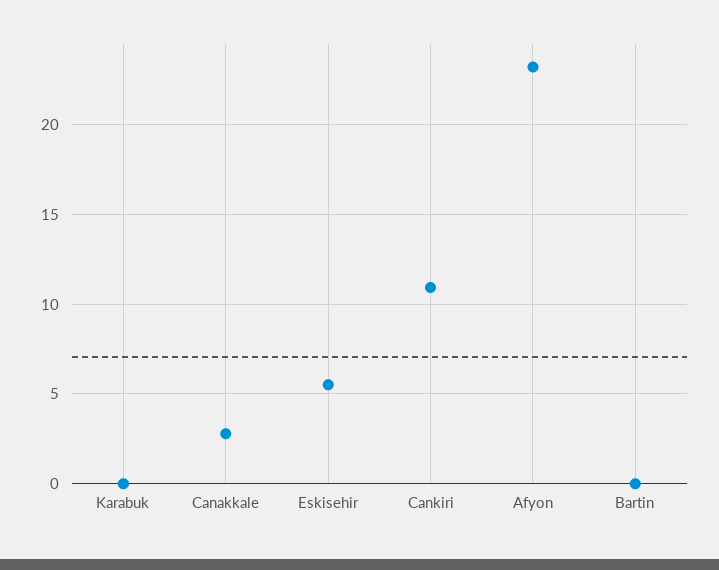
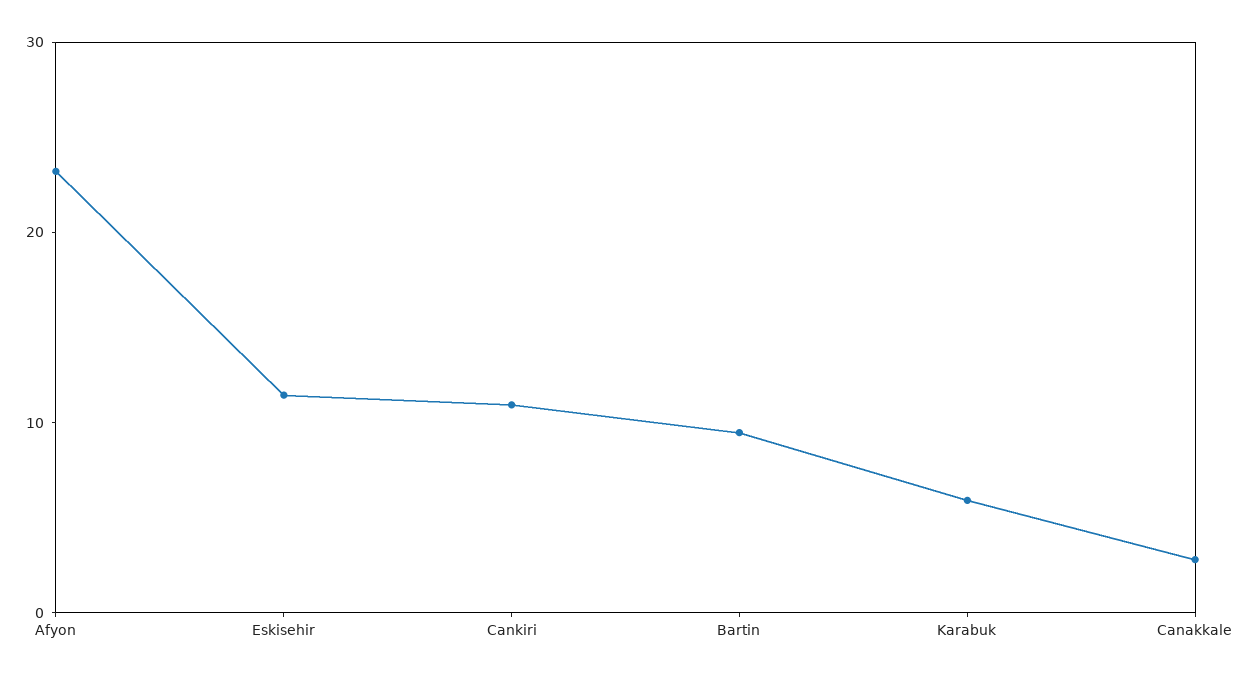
Karabuk: 0 -> 6
Eskisehir: 5.5 -> 12
Bartin: 0 -> 10

